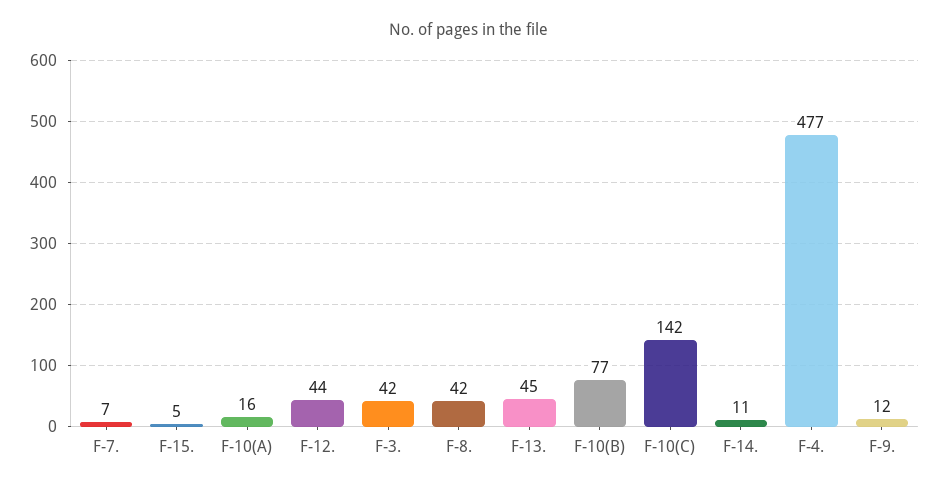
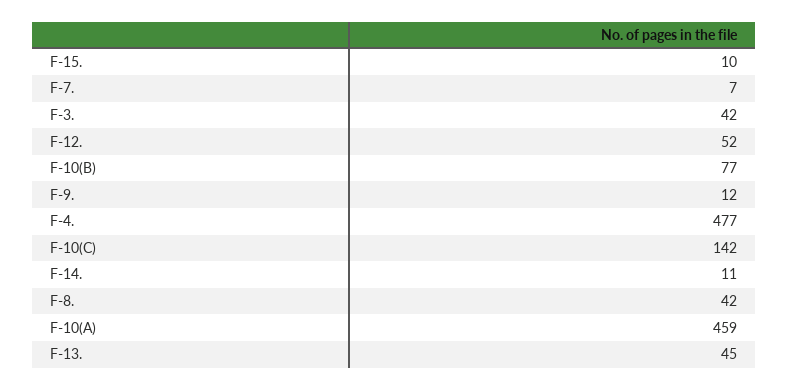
F-15.: 5 -> 10
F-10(A): 16 -> 459
F-12.: 44 -> 52

